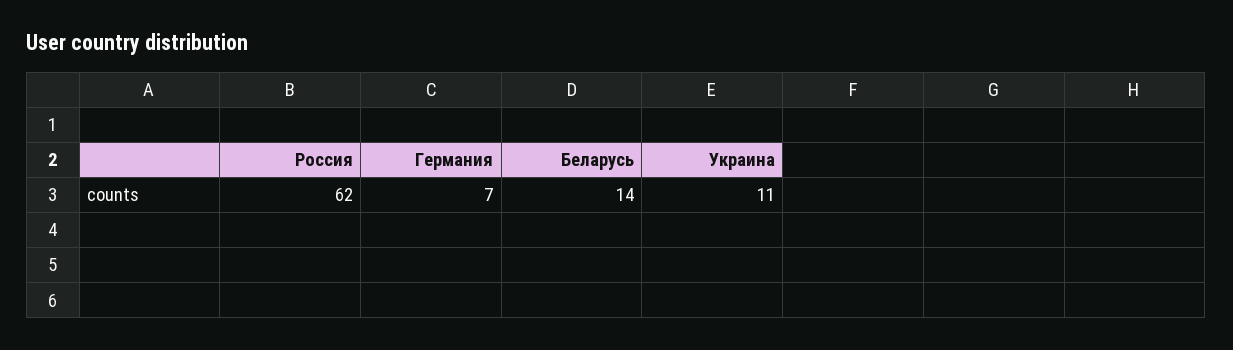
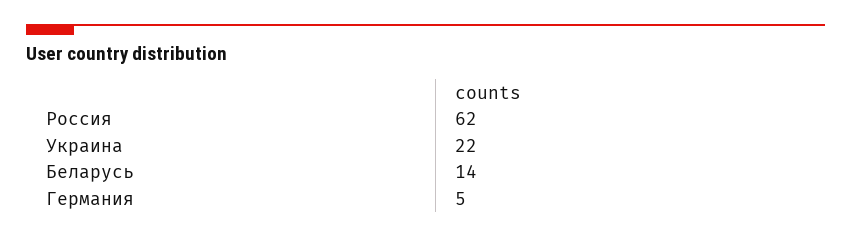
Германия: 7 -> 5
Украина: 11 -> 22

